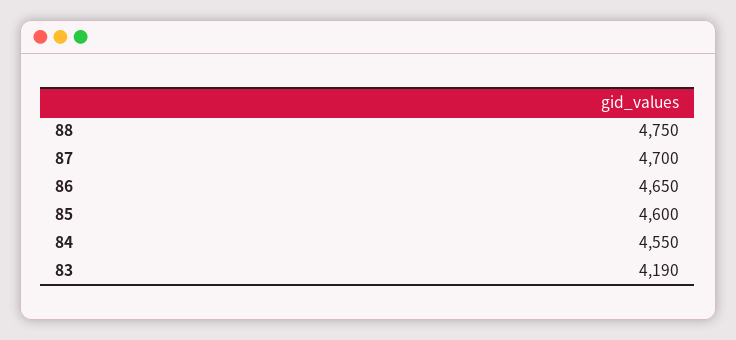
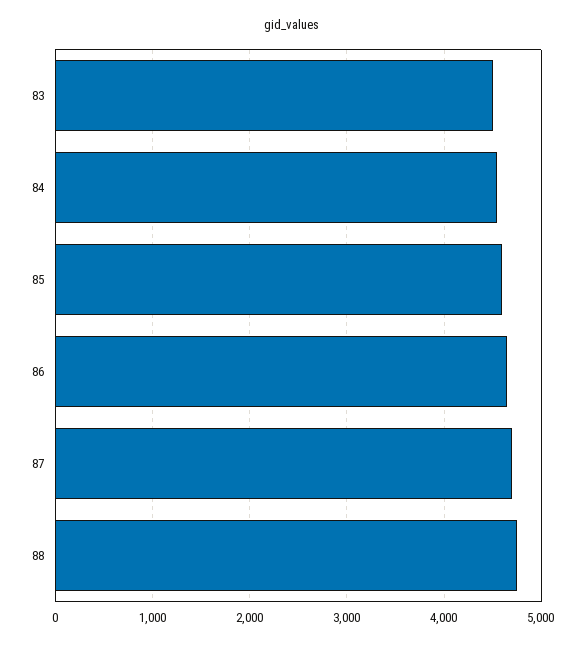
83: 4190 -> 4500

